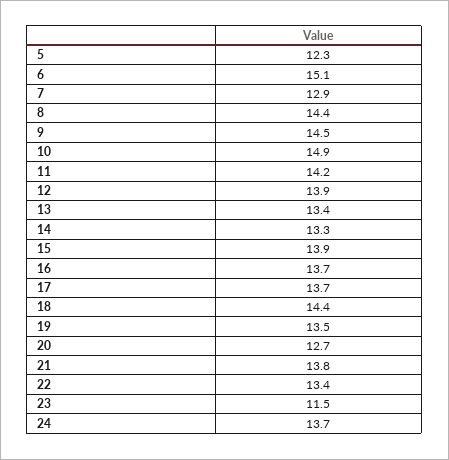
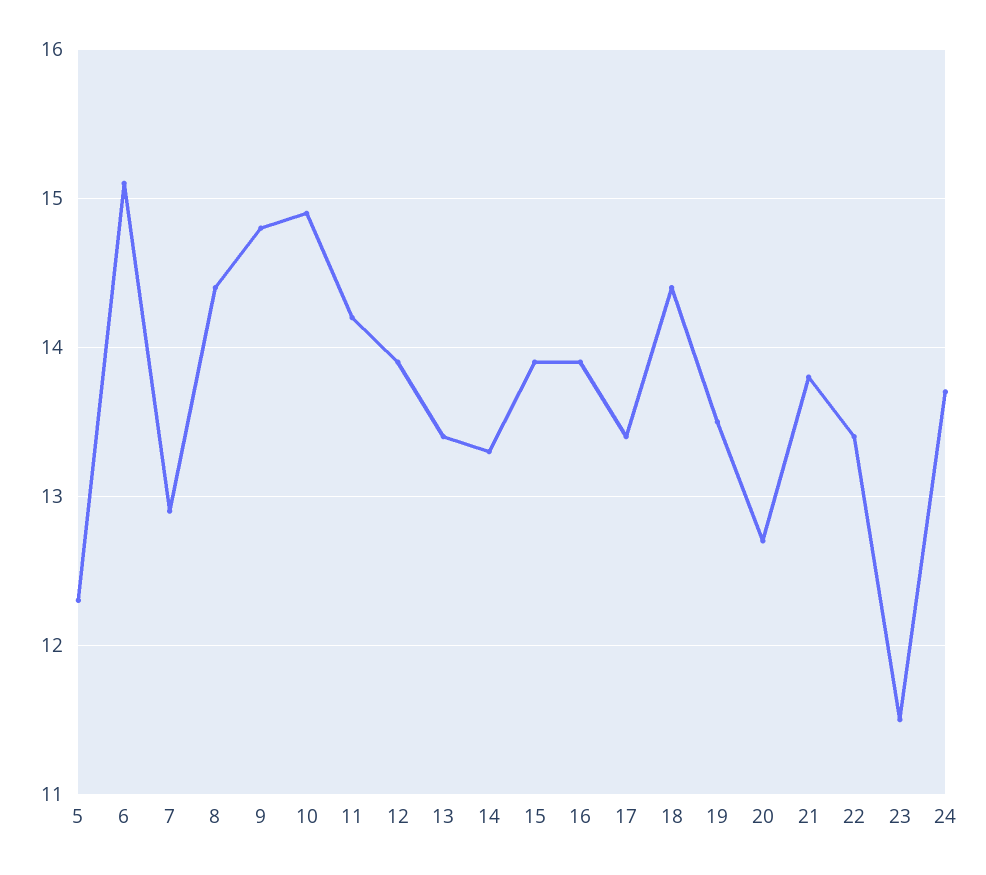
9: 14.5 -> 14.8
16: 13.7 -> 13.9
17: 13.7 -> 13.4

